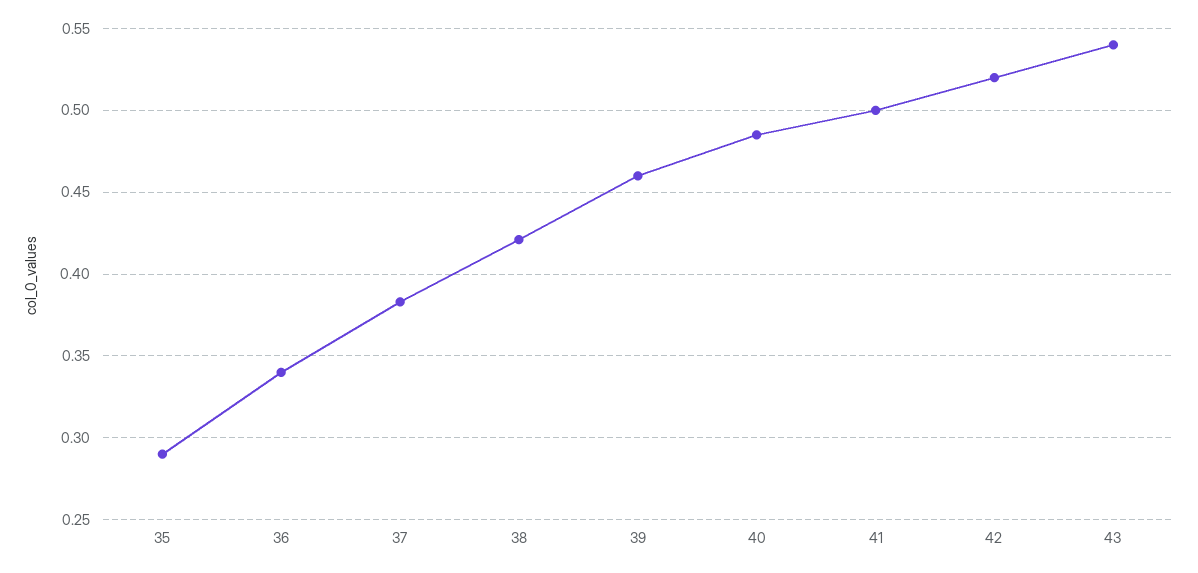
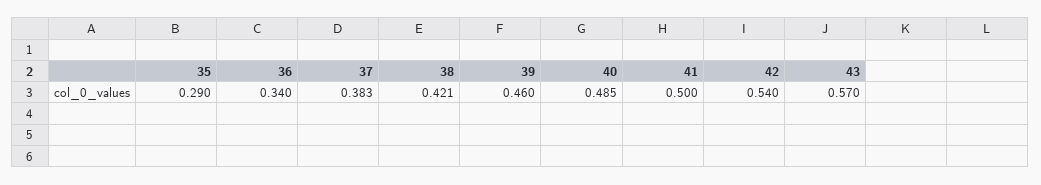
42: 0.52 -> 0.54
43: 0.54 -> 0.57

